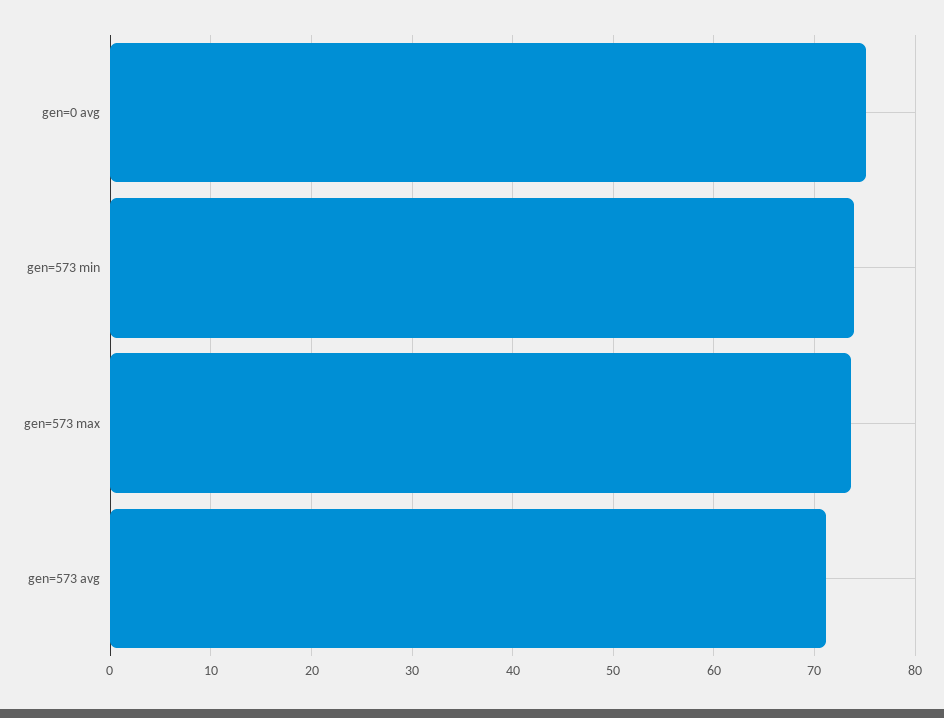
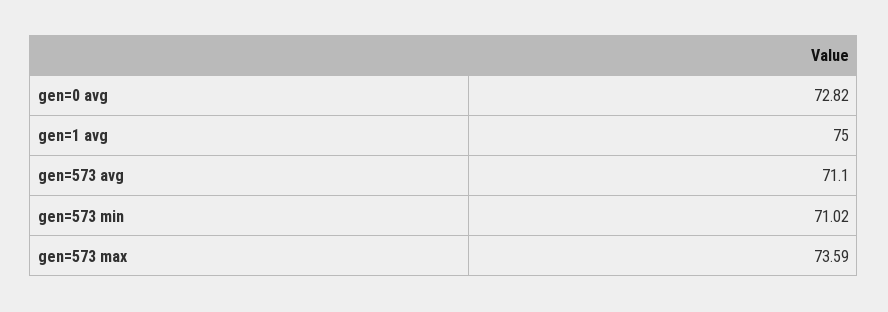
gen=0 avg: 75 -> 72.82
gen=573 min: 74 -> 71.02
gen=1 avg: none -> 75

